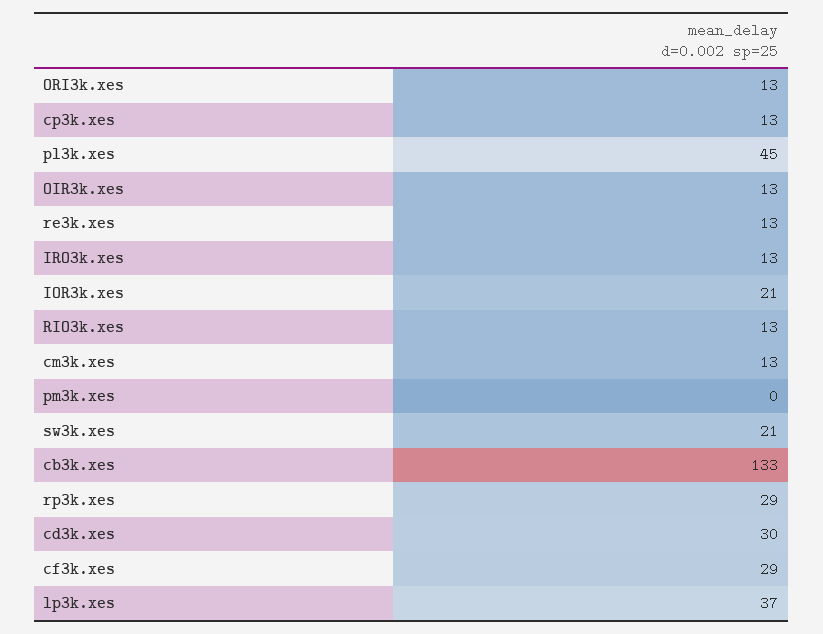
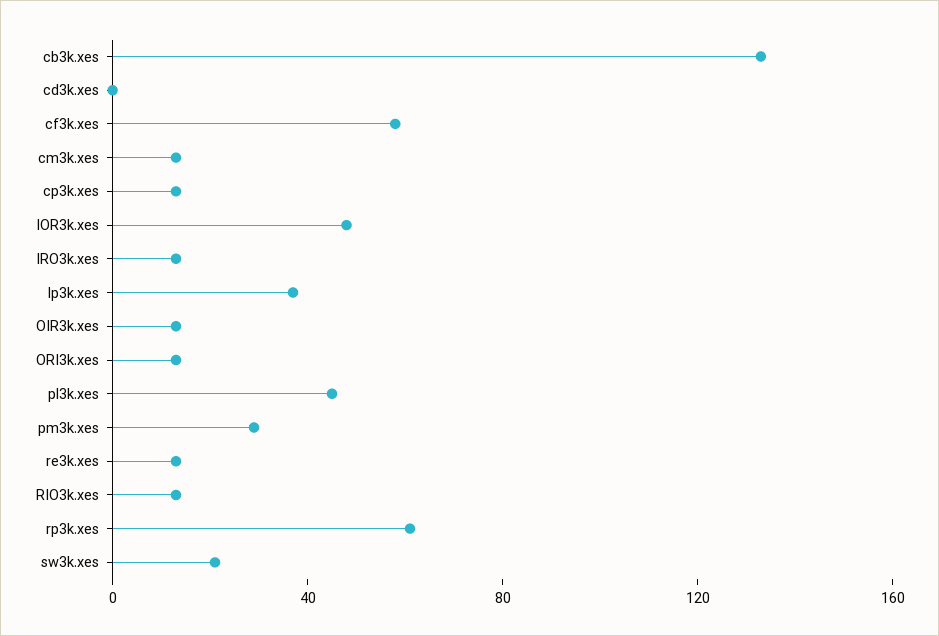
IOR3k.xes: 21 -> 50
pm3k.xes: 0 -> 30
rp3k.xes: 29 -> 60
cd3k.xes: 30 -> 0
cf3k.xes: 29 -> 60

